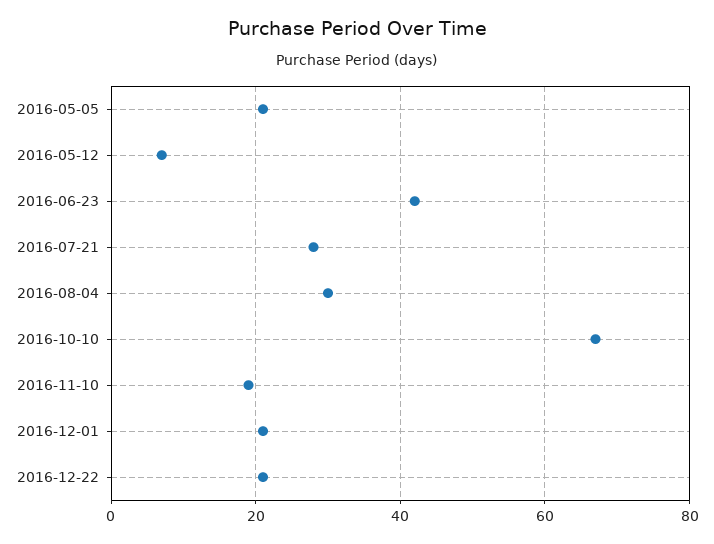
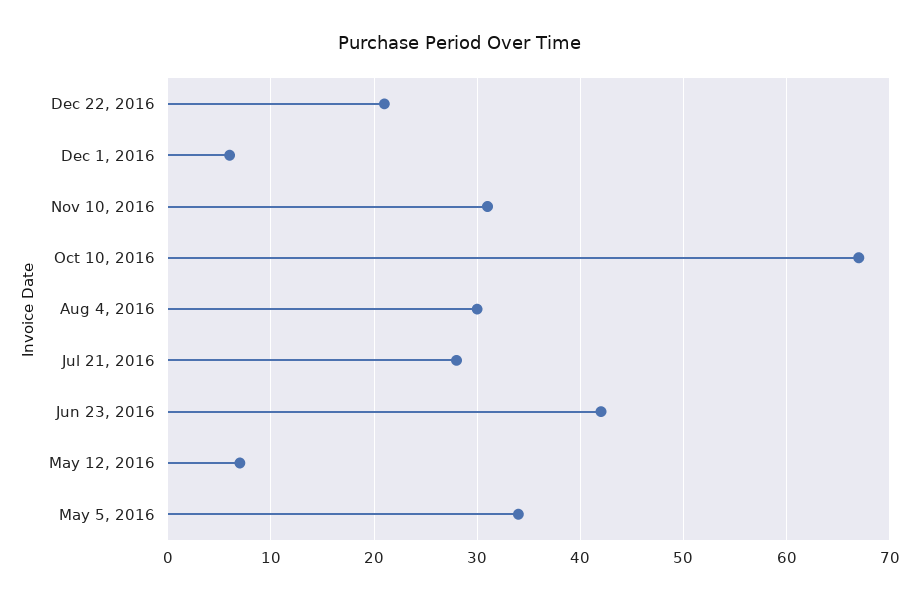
2016-05-05: 20 -> 34
2016-11-10: 20 -> 31
2016-12-01: 20 -> 6

